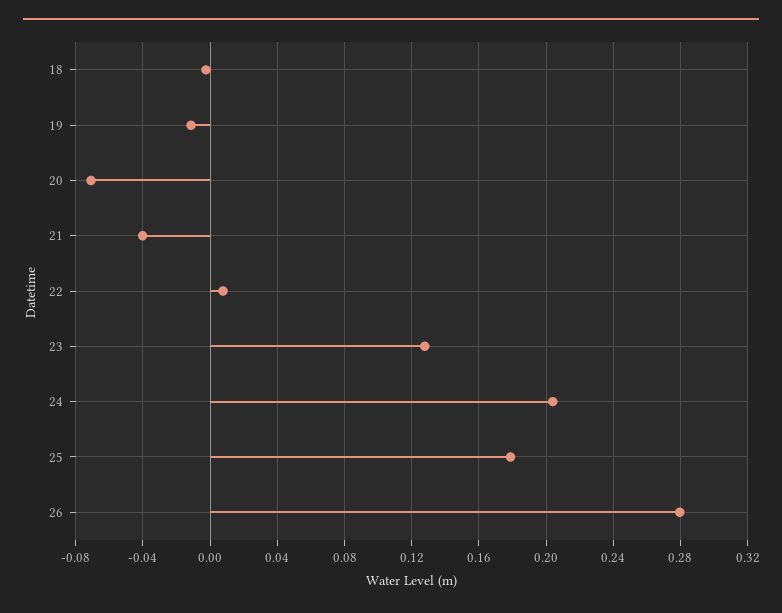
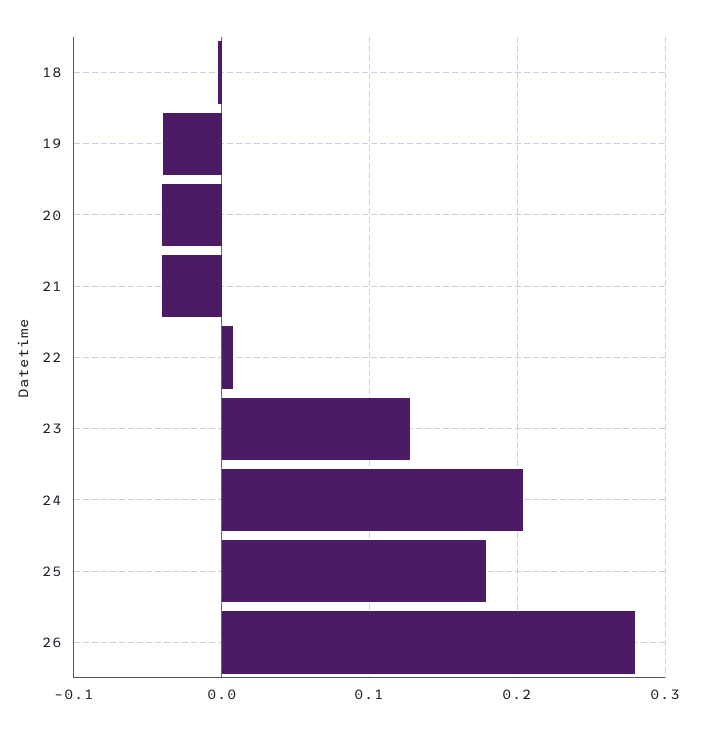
19: -0.01 -> -0.04
20: -0.07 -> -0.04

